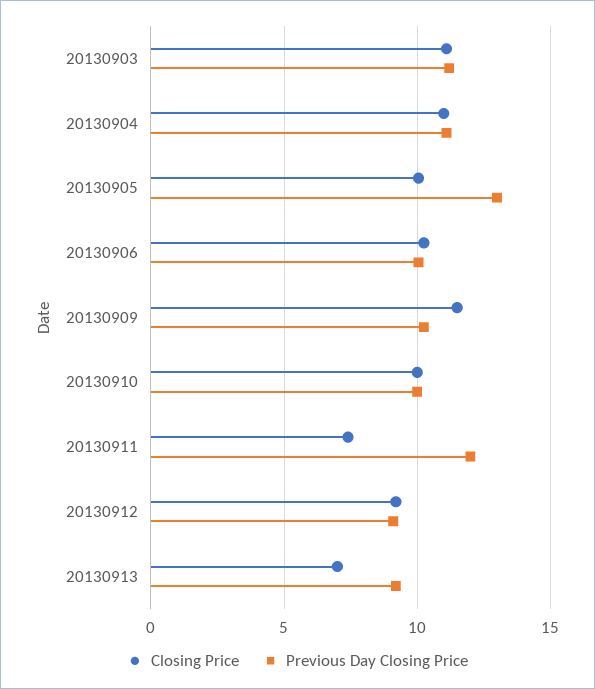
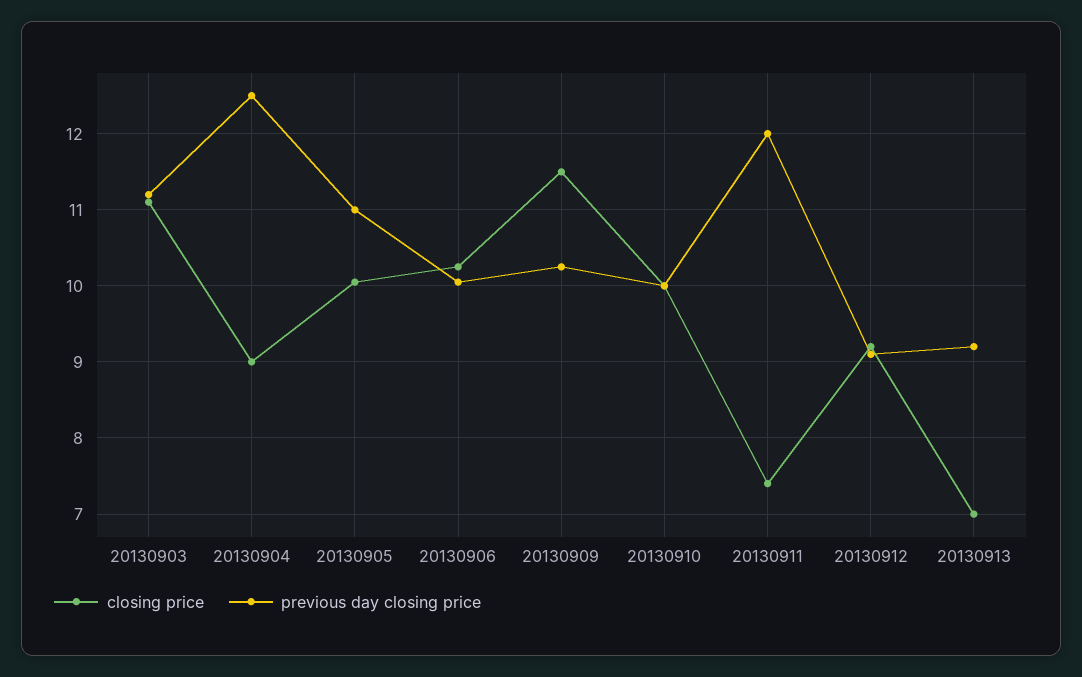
Closing Price, 20130904: 11 -> 9
Previous Day Closing Price, 20130904: 11 -> 12.5
Previous Day Closing Price, 20130905: 13 -> 11

